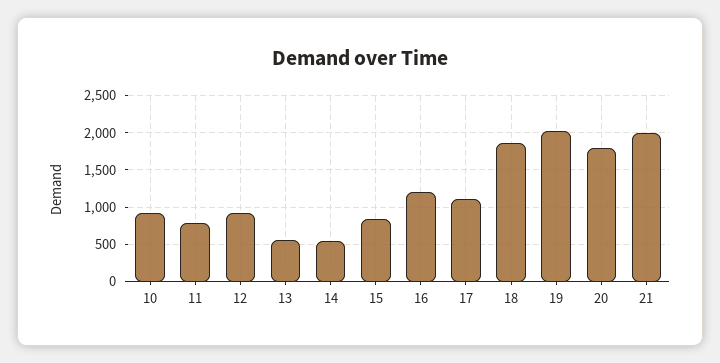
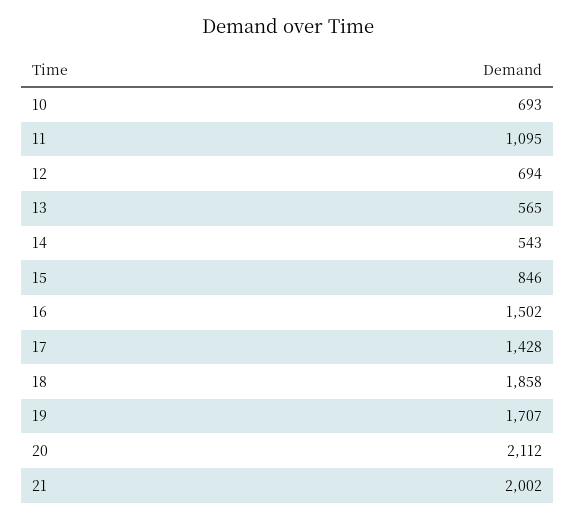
10: 900 -> 693
11: 800 -> 1095
12: 900 -> 694
16: 1200 -> 1502
17: 1100 -> 1428
19: 2000 -> 1707
20: 1800 -> 2112

